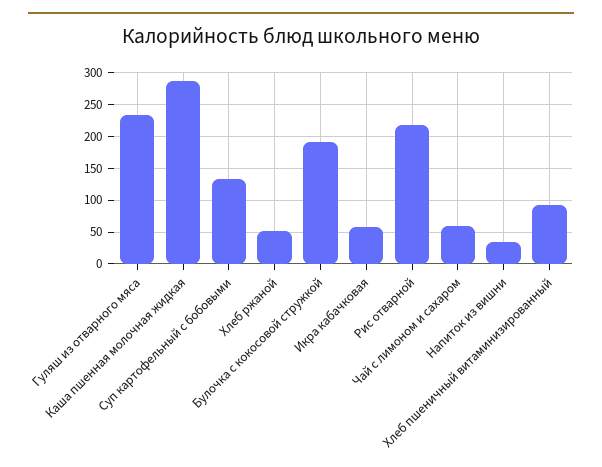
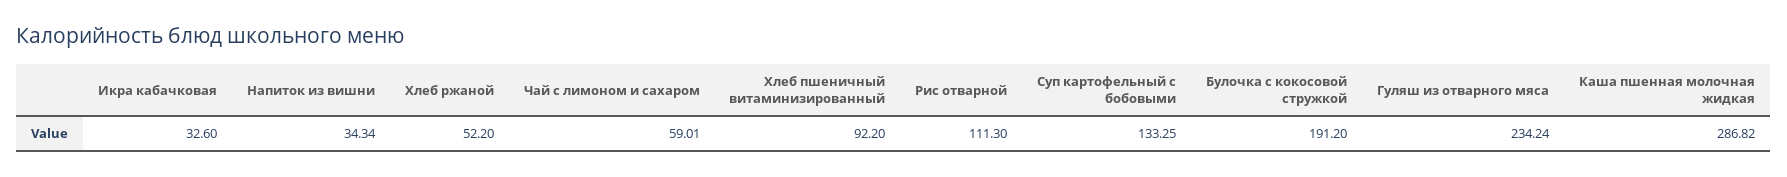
Икра кабачковая: 60 -> 32.6
Рис отварной: 220 -> 111.3

